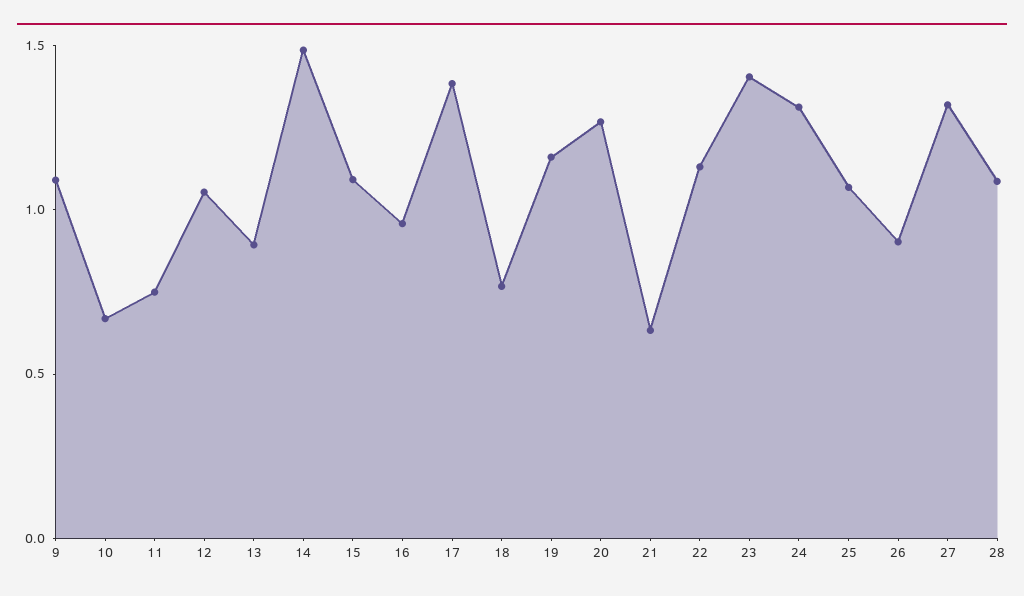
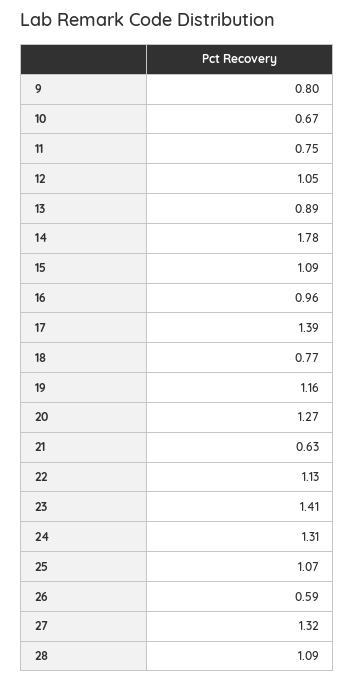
9: 1.1 -> 0.8
14: 1.5 -> 1.78
26: 0.9 -> 0.59

